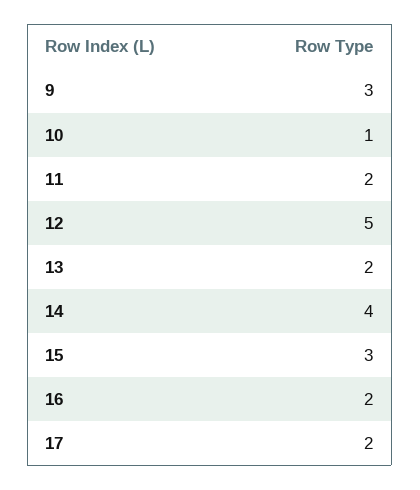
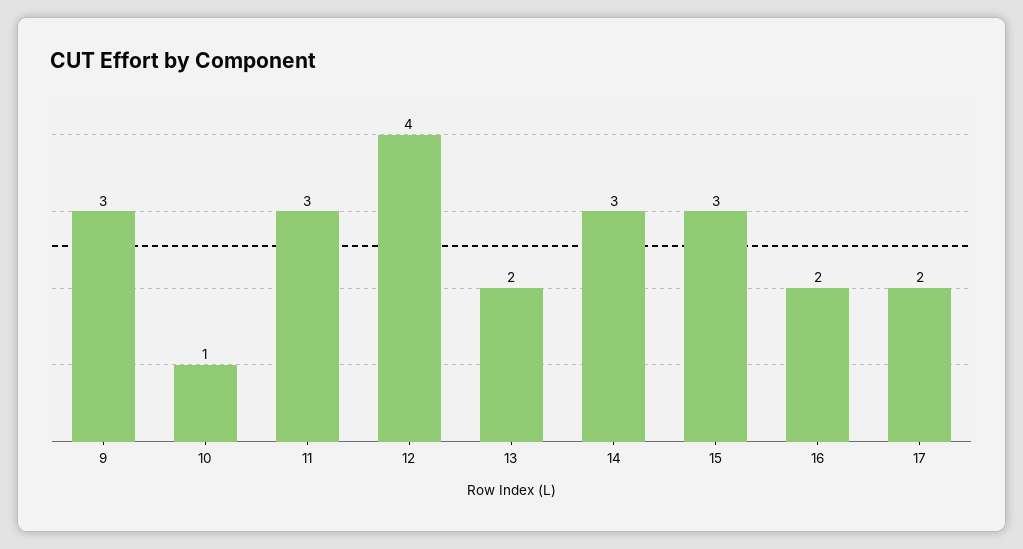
11: 2 -> 3
12: 5 -> 4
14: 4 -> 3

